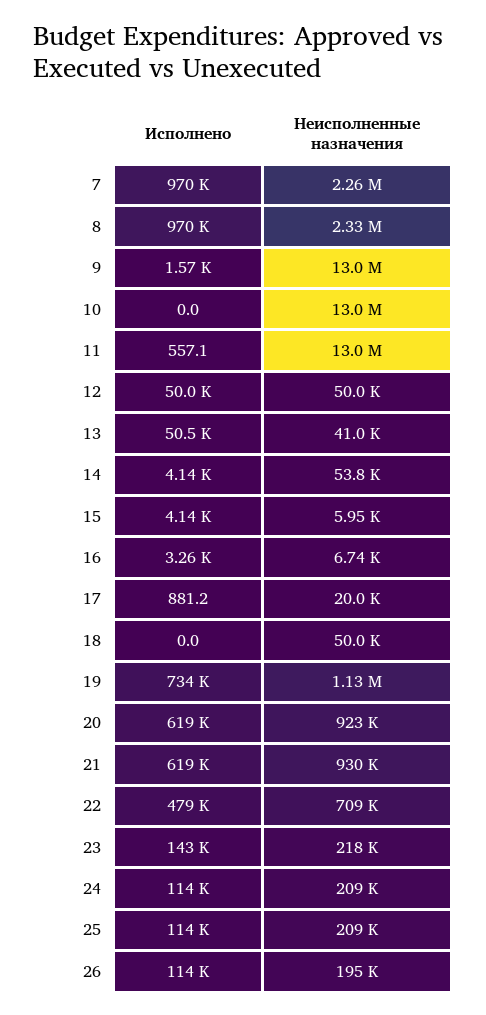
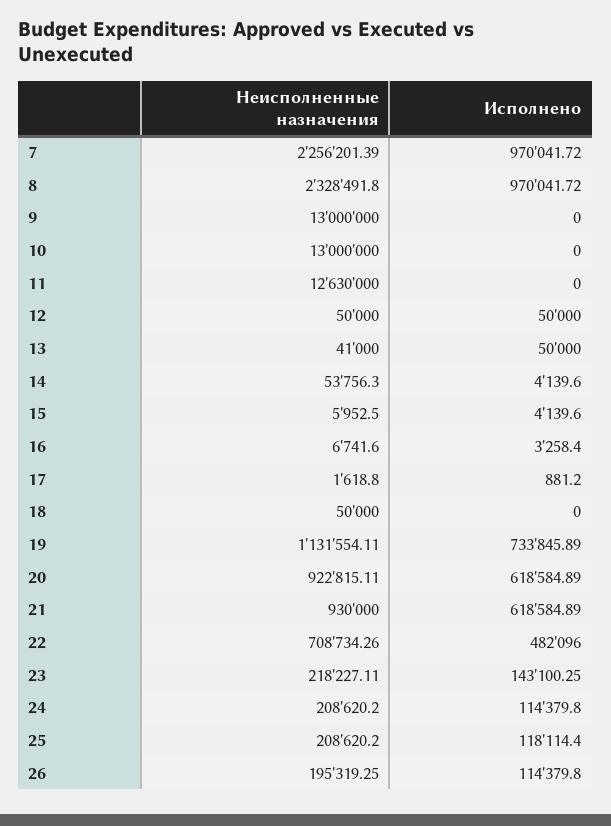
Исполнено, 9: 1570 -> 0
Исполнено, 11: 557.1 -> 0
Неисполненные назначения, 11: 13000000 -> 12630000
Исполнено, 13: 50500 -> 50000
Неисполненные назначения, 17: 20000 -> 1618.8
Исполнено, 22: 479000 -> 482096
Исполнено, 25: 114000 -> 118114.4

